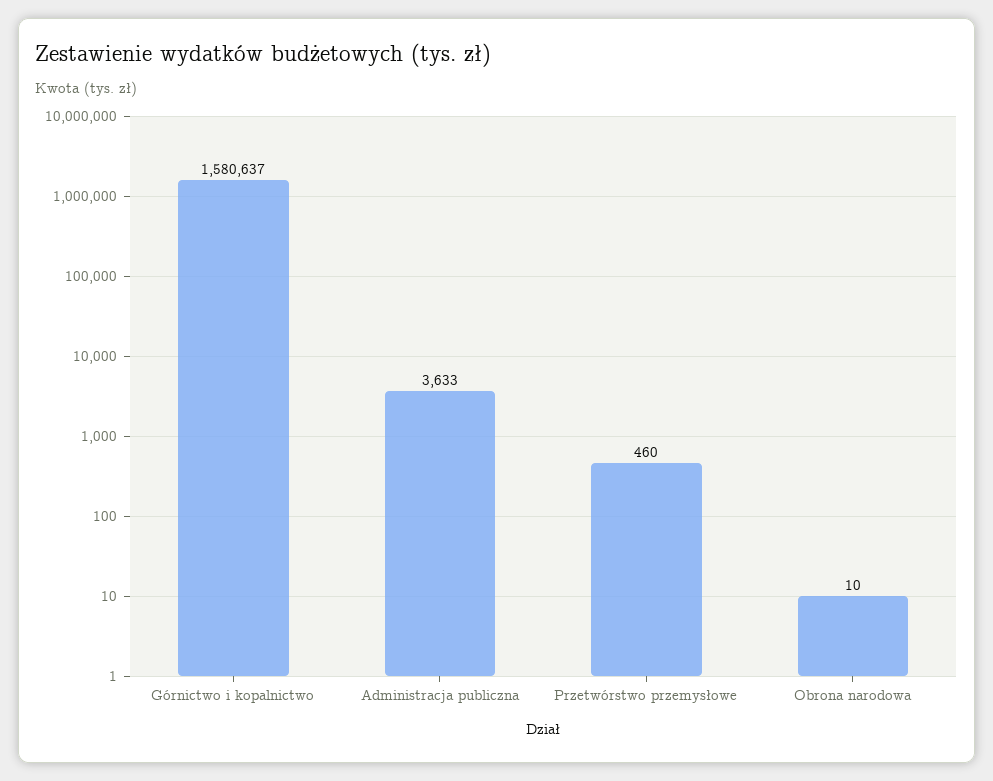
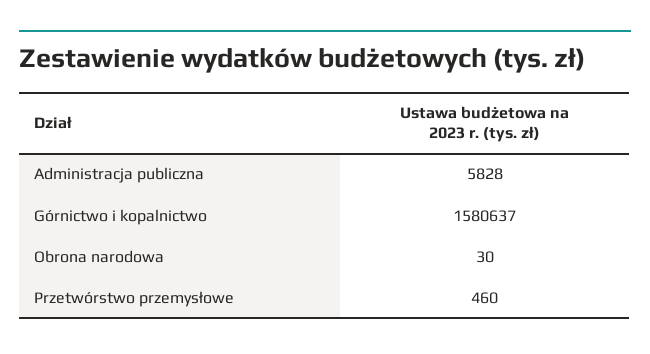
Administracja publiczna: 3633 -> 5828
Obrona narodowa: 10 -> 30

